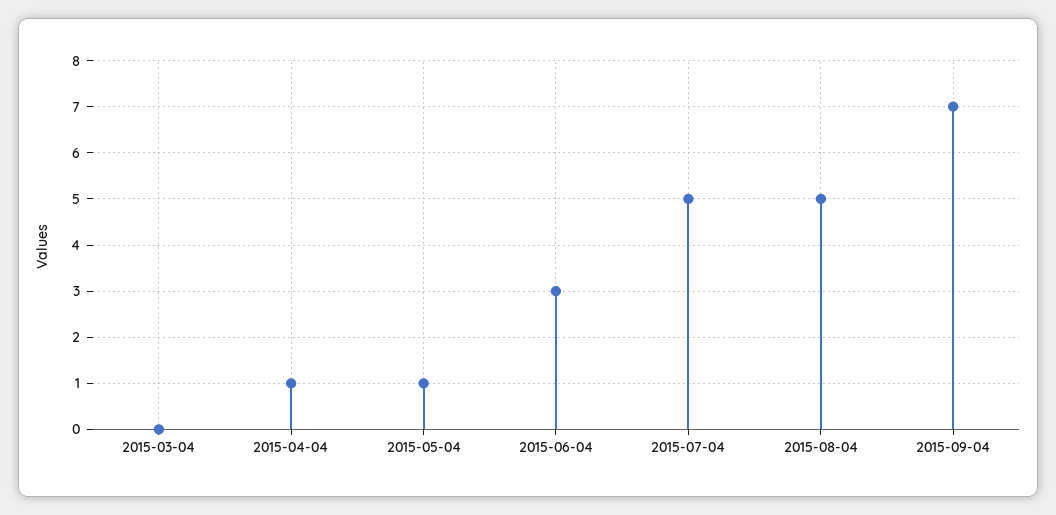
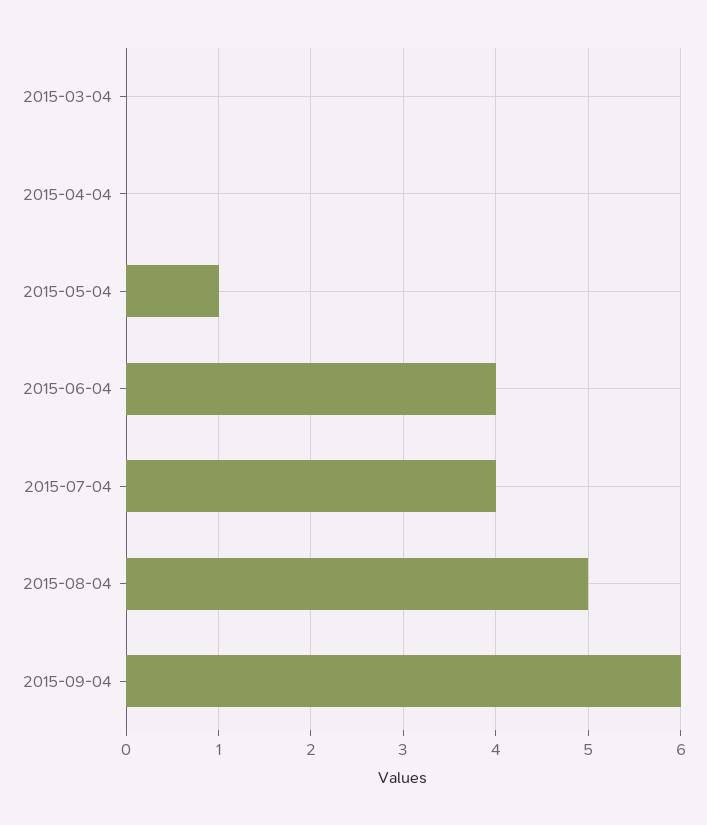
2015-04-04: 1 -> 0
2015-06-04: 3 -> 4
2015-07-04: 5 -> 4
2015-09-04: 7 -> 6

